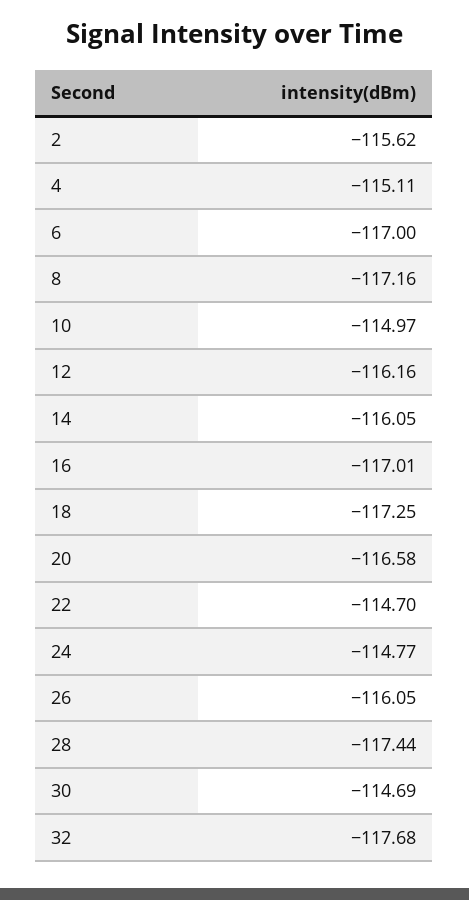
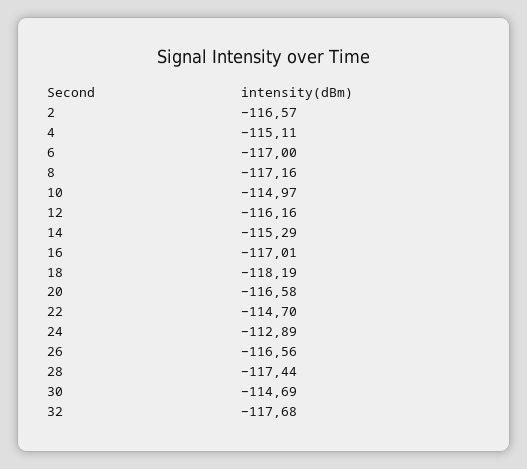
2: -115.62 -> -116.57
14: -116.05 -> -115.29
18: -117.25 -> -118.19
24: -114.77 -> -112.89
26: -116.05 -> -116.56

